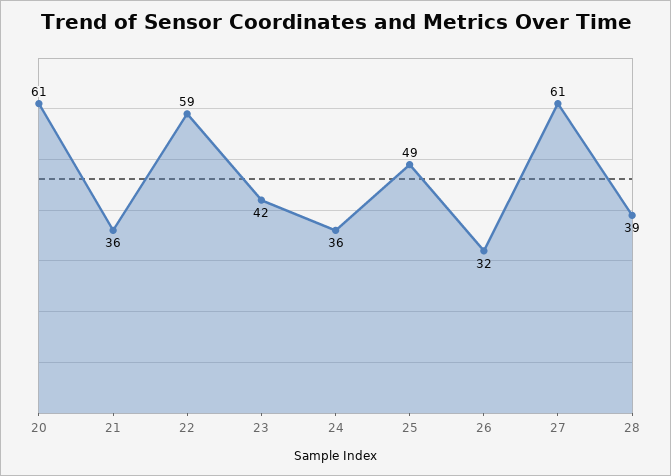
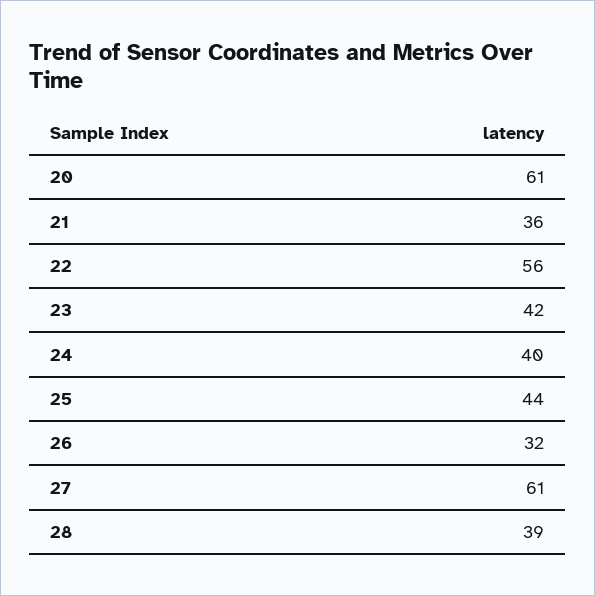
22: 59 -> 56
24: 36 -> 40
25: 49 -> 44

